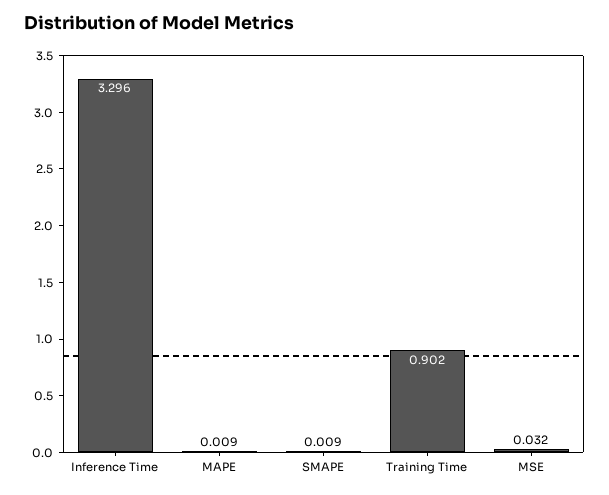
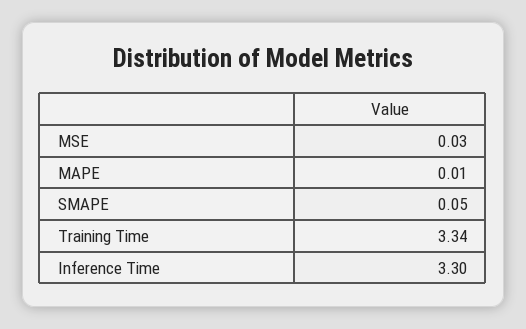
SMAPE: 0.009 -> 0.05
Training Time: 0.902 -> 3.34

